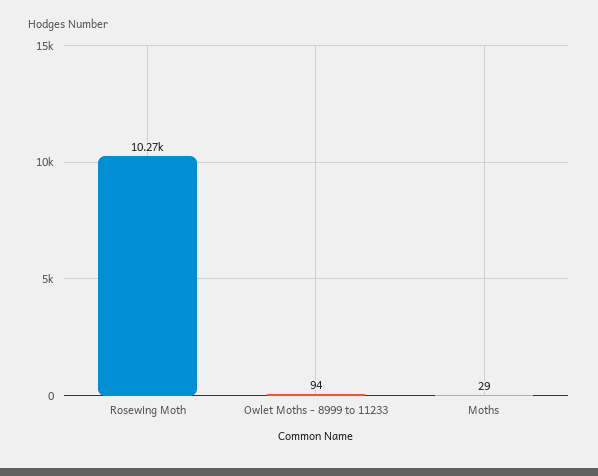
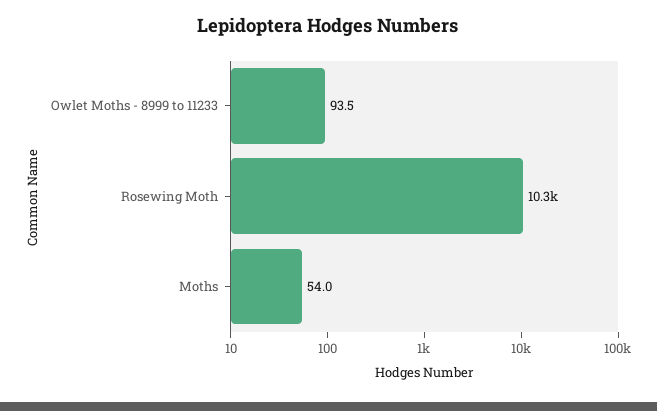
Moths: 29 -> 54

